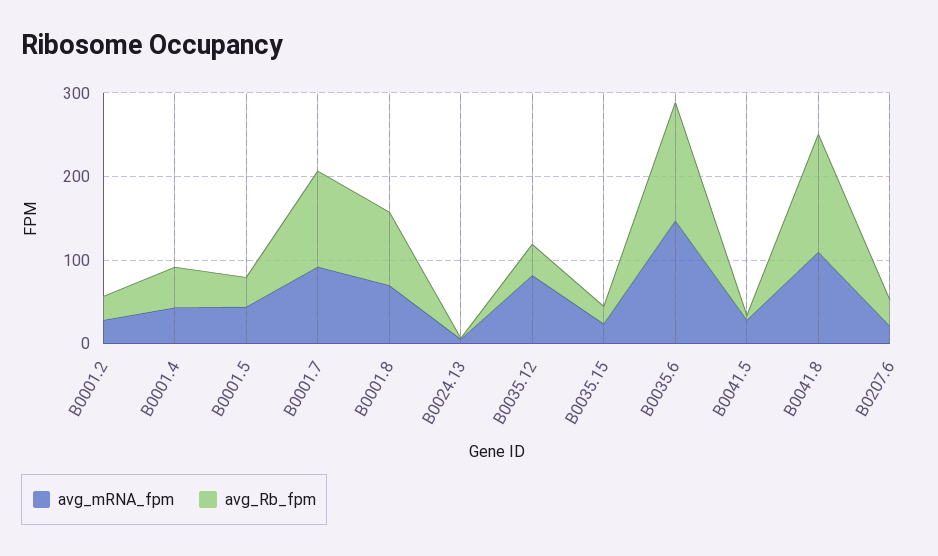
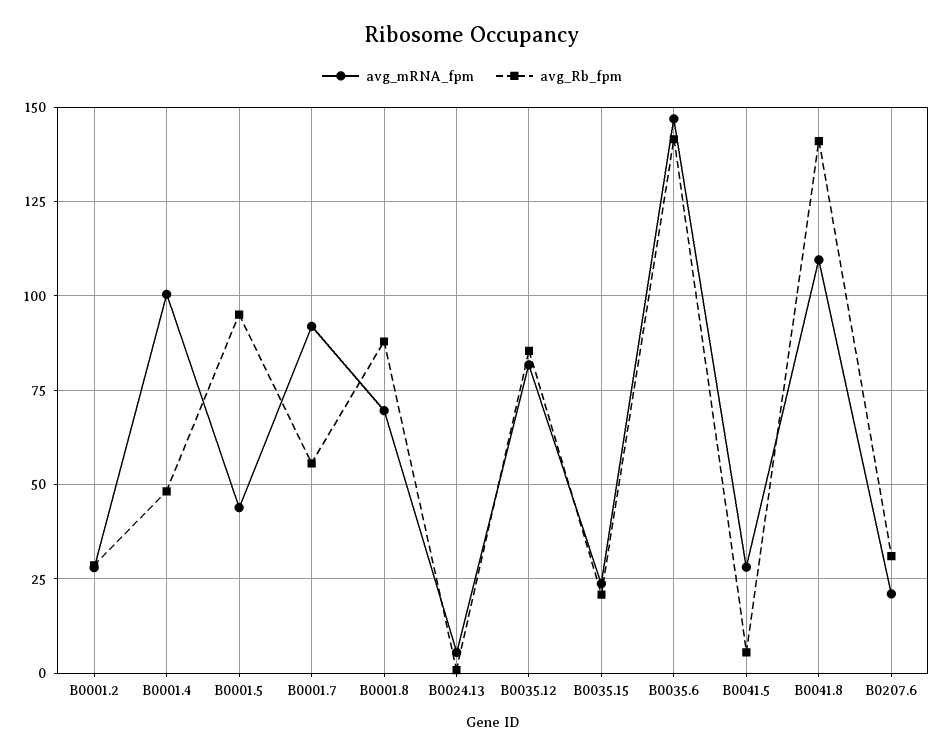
avg_mRNA_fpm, B0001.4: 40 -> 100
avg_Rb_fpm, B0001.5: 40 -> 95
avg_Rb_fpm, B0001.7: 120 -> 55
avg_Rb_fpm, B0035.12: 40 -> 85

